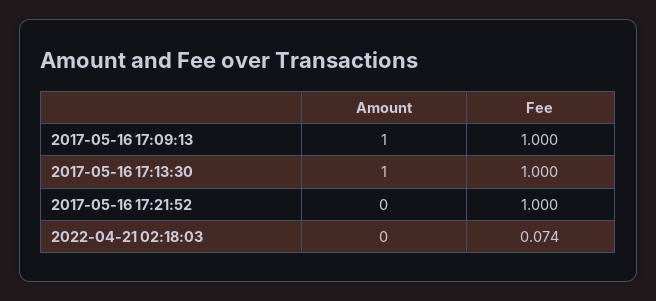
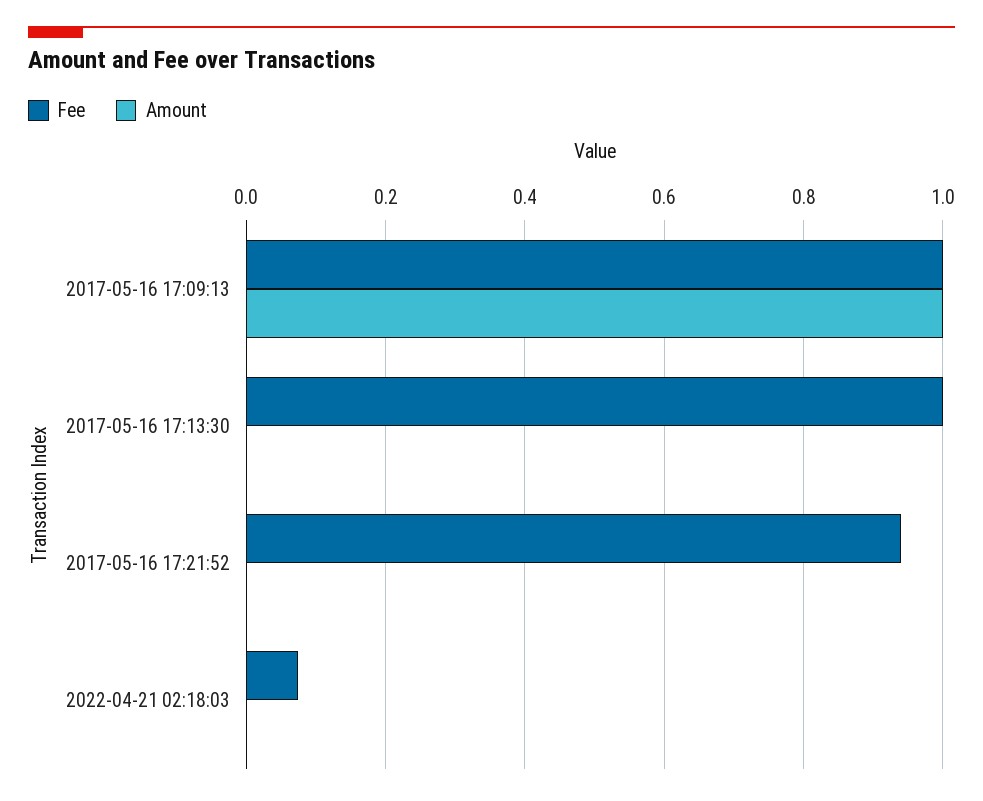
Amount, 2017-05-16 17:13:30: 1 -> 0
Fee, 2017-05-16 17:21:52: 1 -> 0.94

